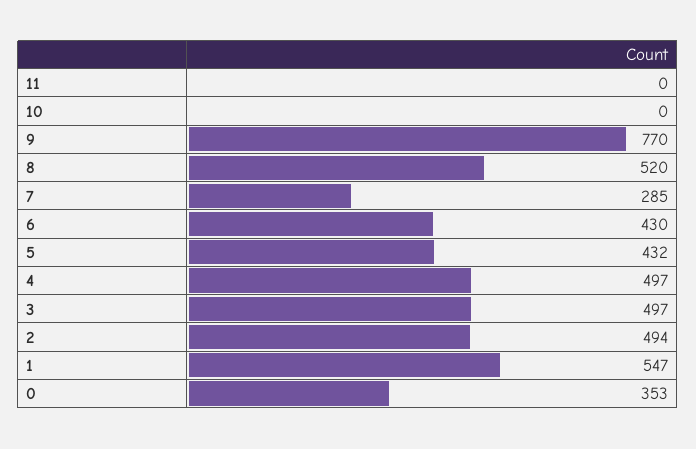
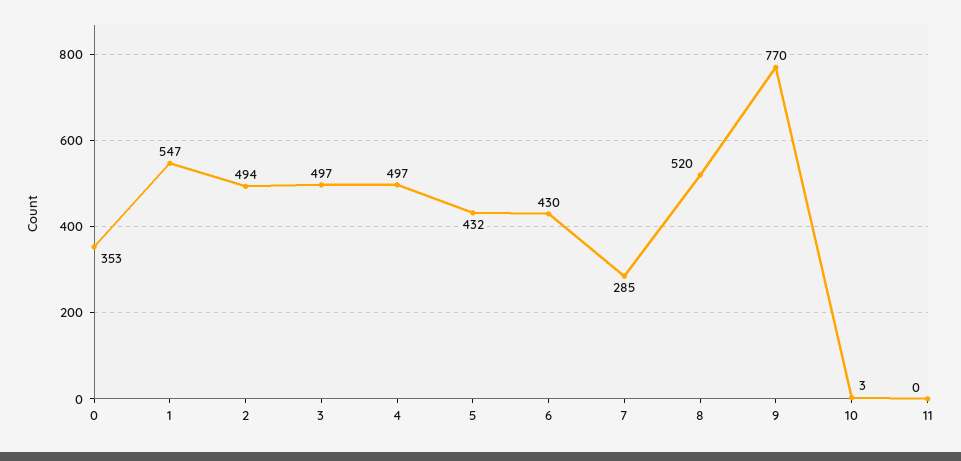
10: 0 -> 3

